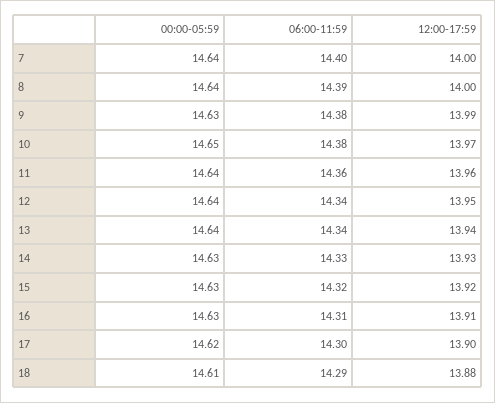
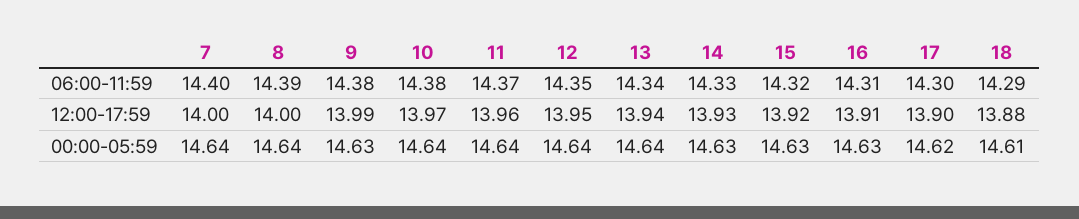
00:00-05:59, 10: 14.65 -> 14.64
06:00-11:59, 11: 14.36 -> 14.37
06:00-11:59, 12: 14.34 -> 14.35

